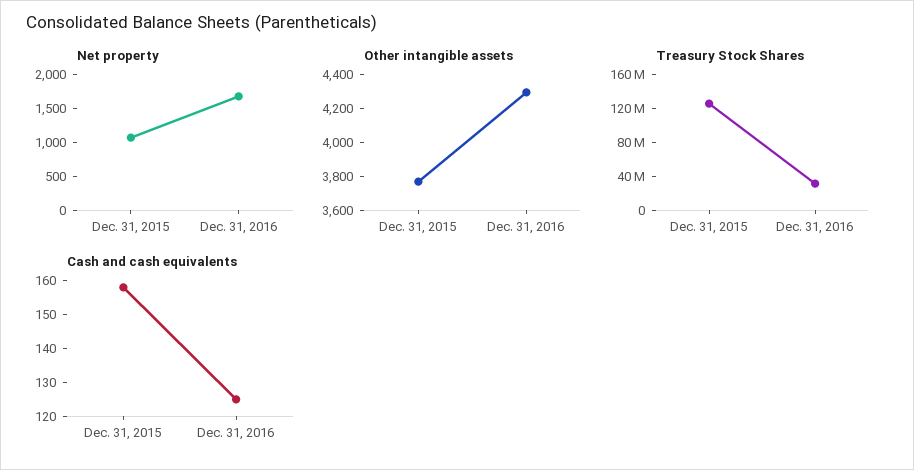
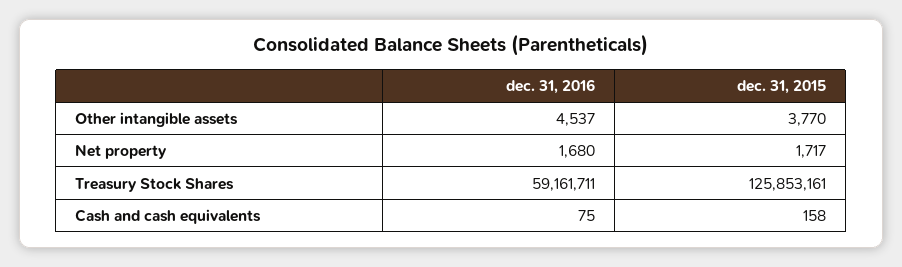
Net property, Dec. 31, 2015: 1000 -> 1717
Other intangible assets, Dec. 31, 2016: 4300 -> 4537
Treasury Stock Shares, Dec. 31, 2016: 30000000 -> 59161711
Cash and cash equivalents, Dec. 31, 2016: 125 -> 75

